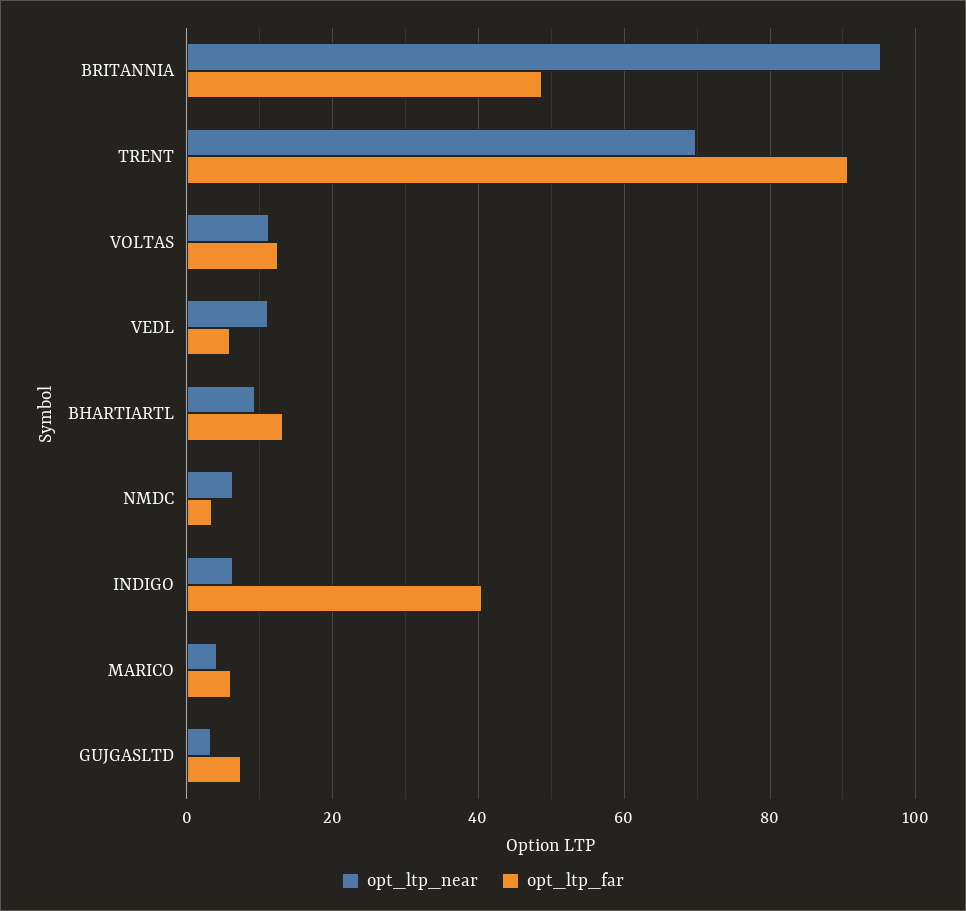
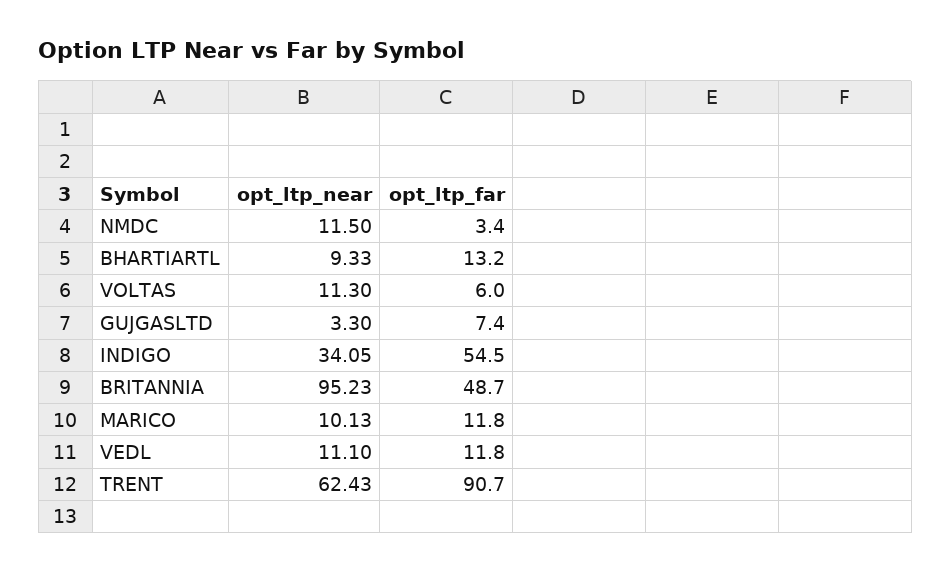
opt_ltp_near, TRENT: 70 -> 62.43
opt_ltp_far, VOLTAS: 12 -> 6
opt_ltp_far, VEDL: 6 -> 11.8
opt_ltp_near, NMDC: 6 -> 11.5
opt_ltp_near, INDIGO: 6 -> 34.05
opt_ltp_far, INDIGO: 40 -> 54.5
opt_ltp_near, MARICO: 4 -> 10.13
opt_ltp_far, MARICO: 6 -> 11.8

